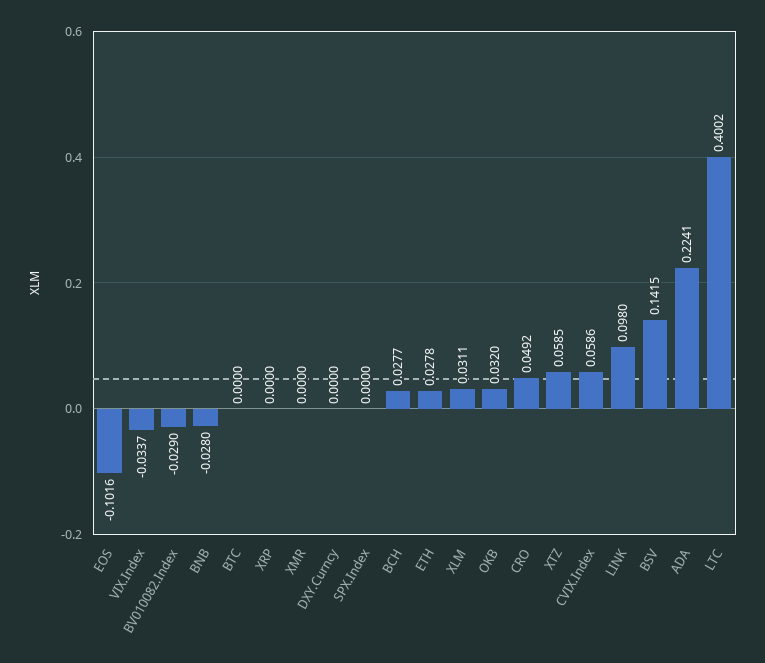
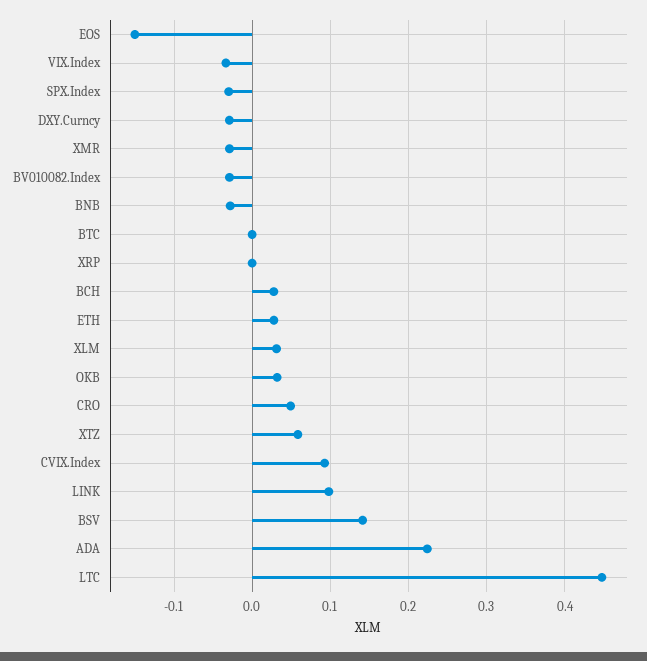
EOS: -0.1016 -> -0.15
XMR: 0 -> -0.03
DXY.Curncy: 0 -> -0.03
SPX.Index: 0 -> -0.03
CVIX.Index: 0.0586 -> 0.09
LTC: 0.4002 -> 0.45

